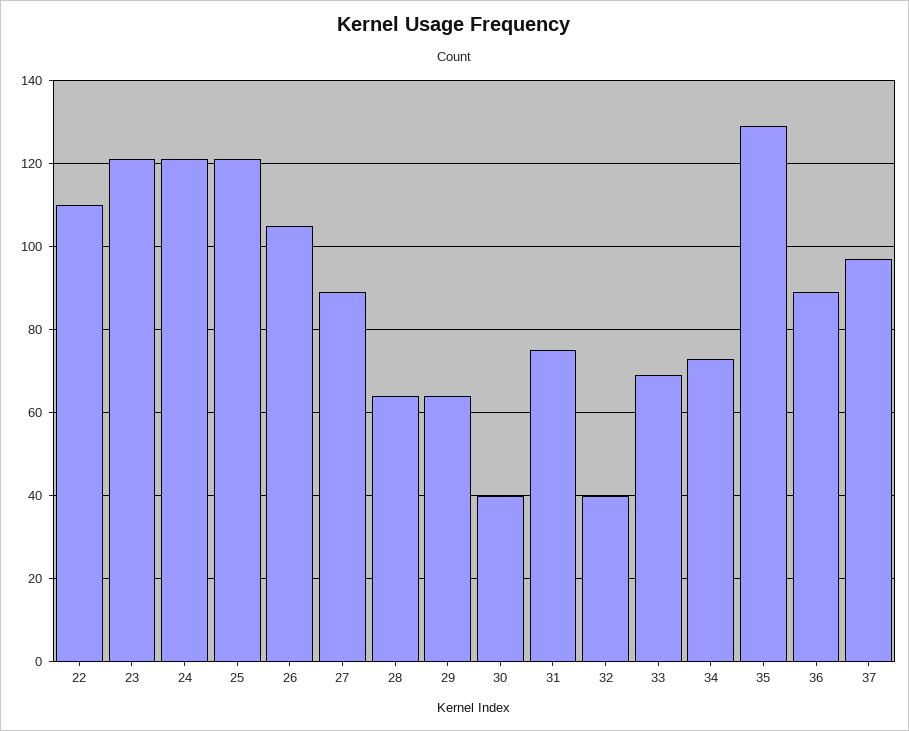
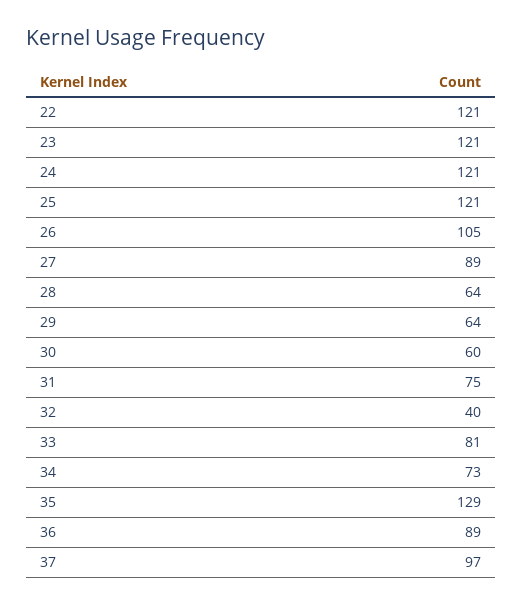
22: 110 -> 121
30: 40 -> 60
33: 70 -> 81

